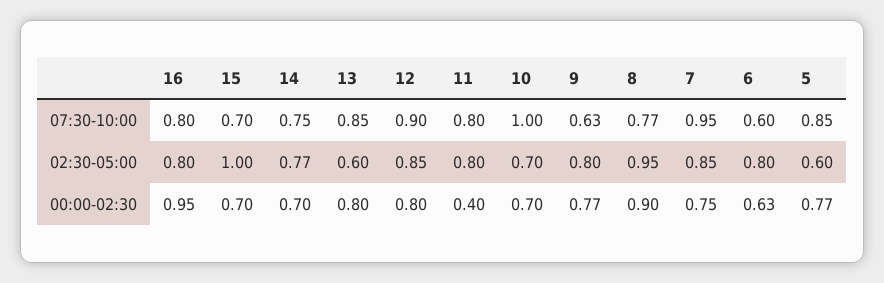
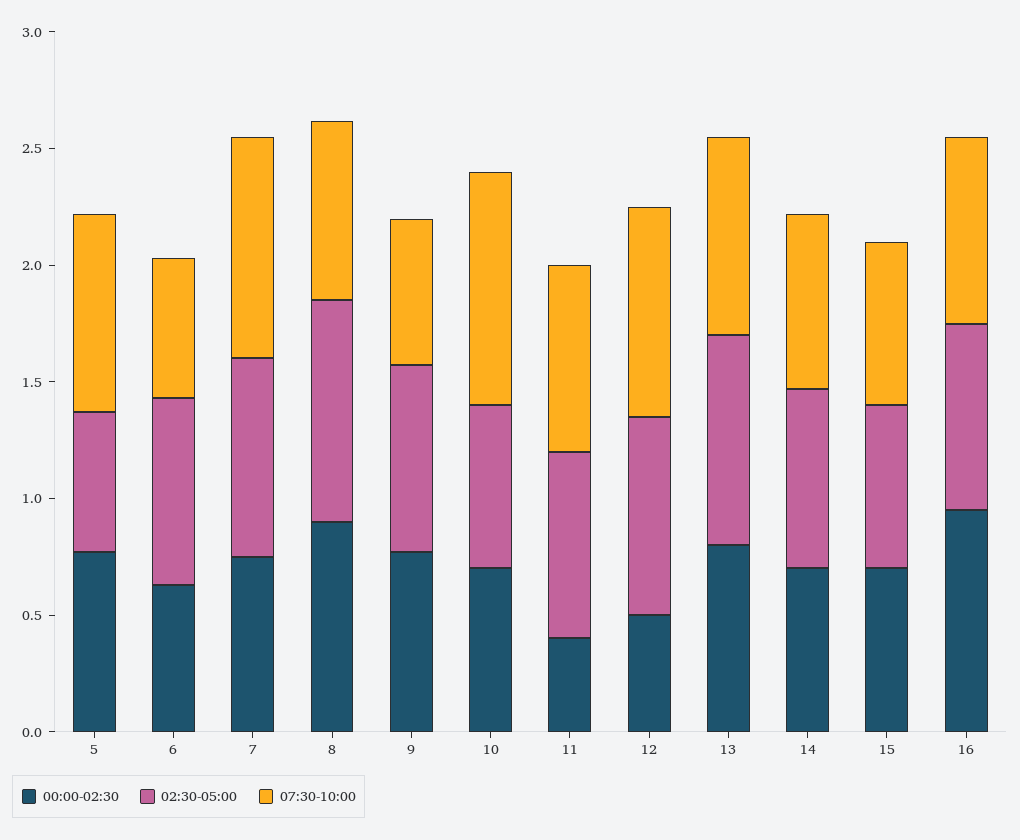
02:30-05:00, 15: 1 -> 0.7
02:30-05:00, 13: 0.6 -> 0.9
00:00-02:30, 12: 0.8 -> 0.5

